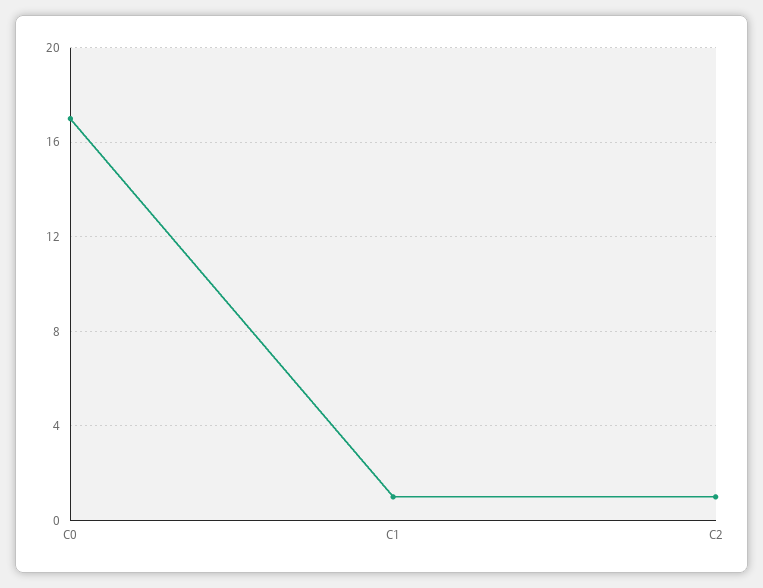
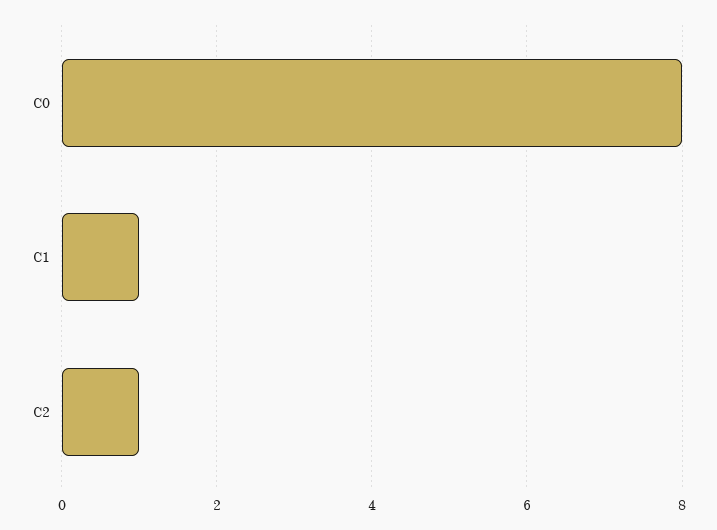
C0: 17 -> 8

